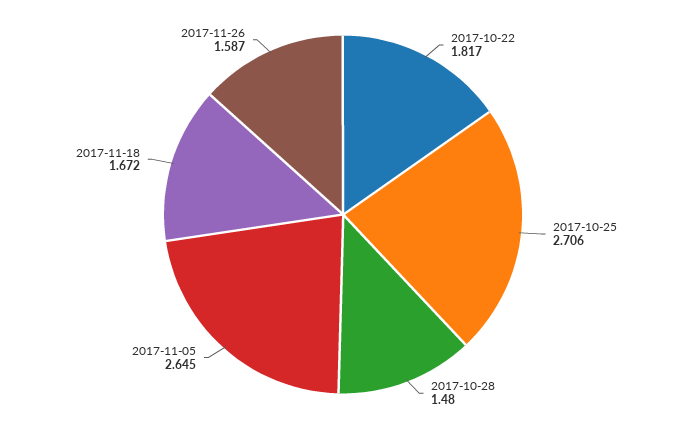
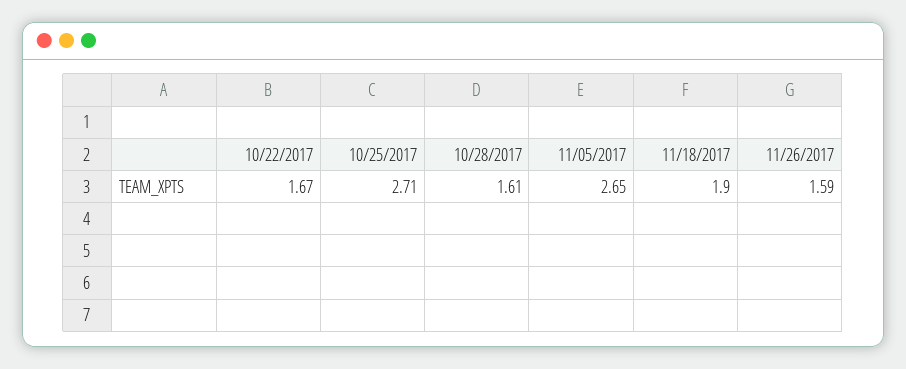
2017-10-22: 1.817 -> 1.67
2017-10-28: 1.48 -> 1.61
2017-11-18: 1.672 -> 1.9

